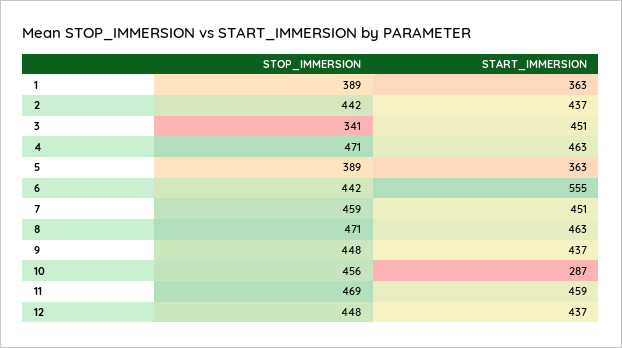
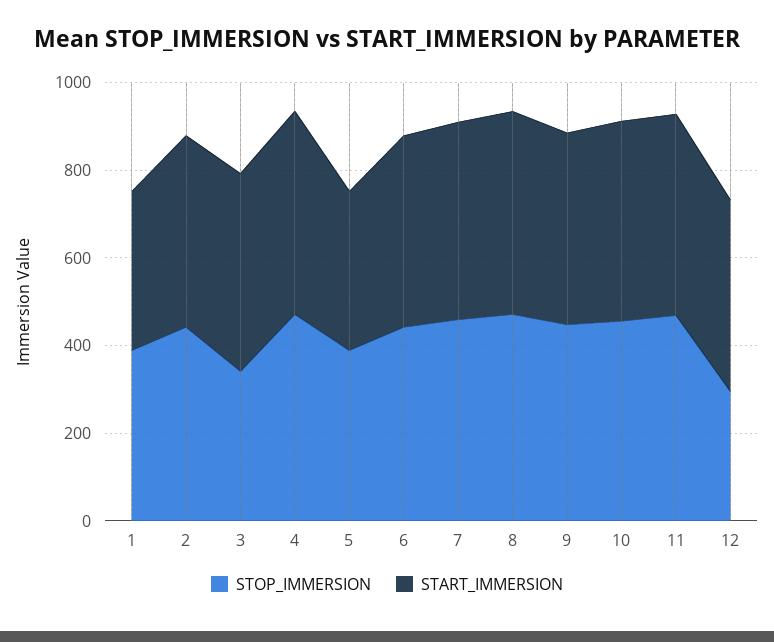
START_IMMERSION, 6: 555 -> 450
START_IMMERSION, 10: 287 -> 450
STOP_IMMERSION, 12: 448 -> 300

